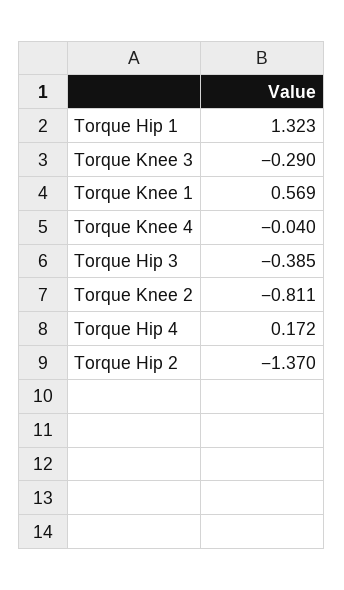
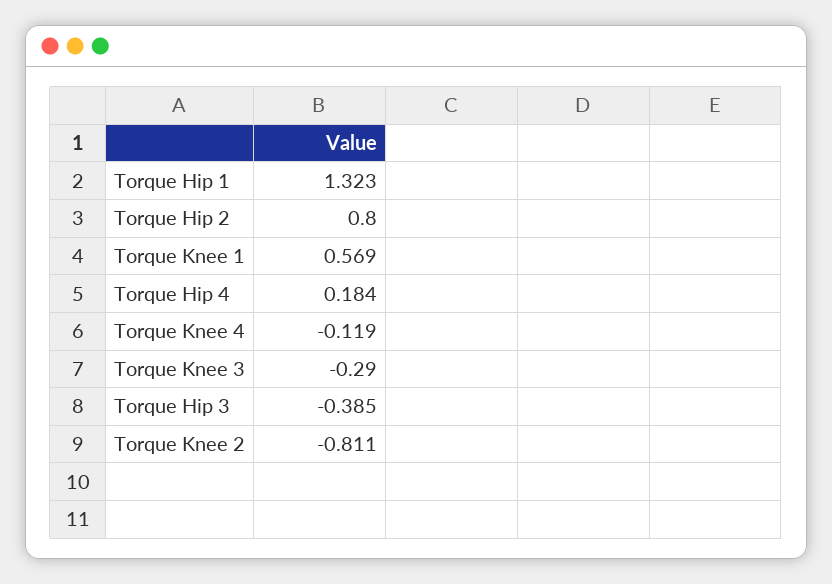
Torque Knee 4: -0.04 -> -0.119
Torque Hip 4: 0.172 -> 0.184
Torque Hip 2: -1.37 -> 0.8

